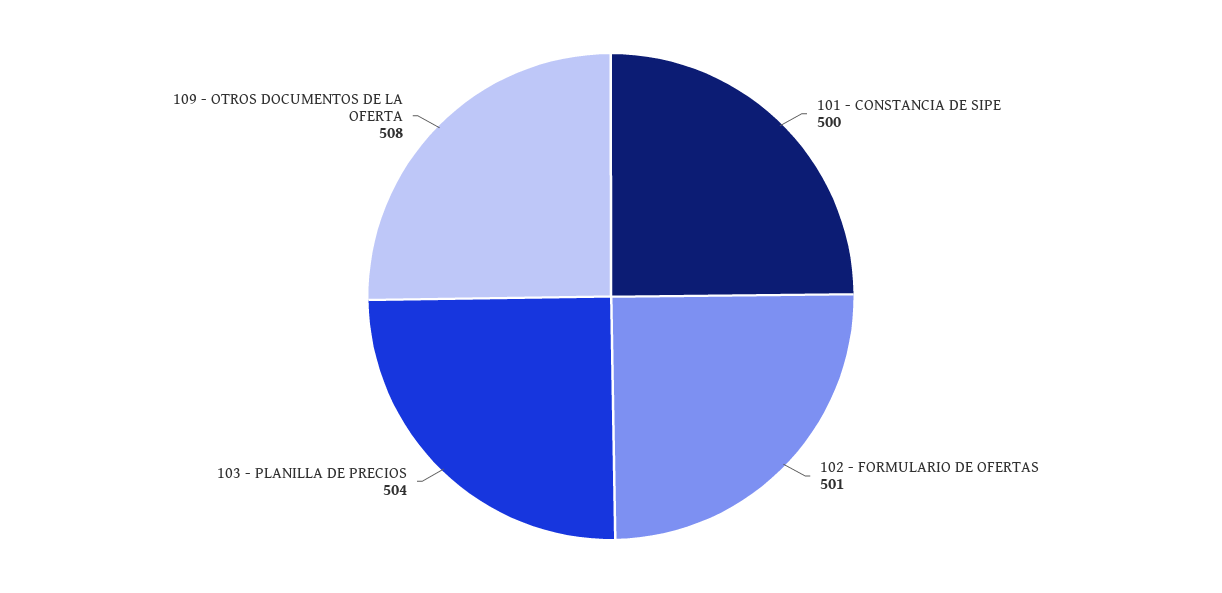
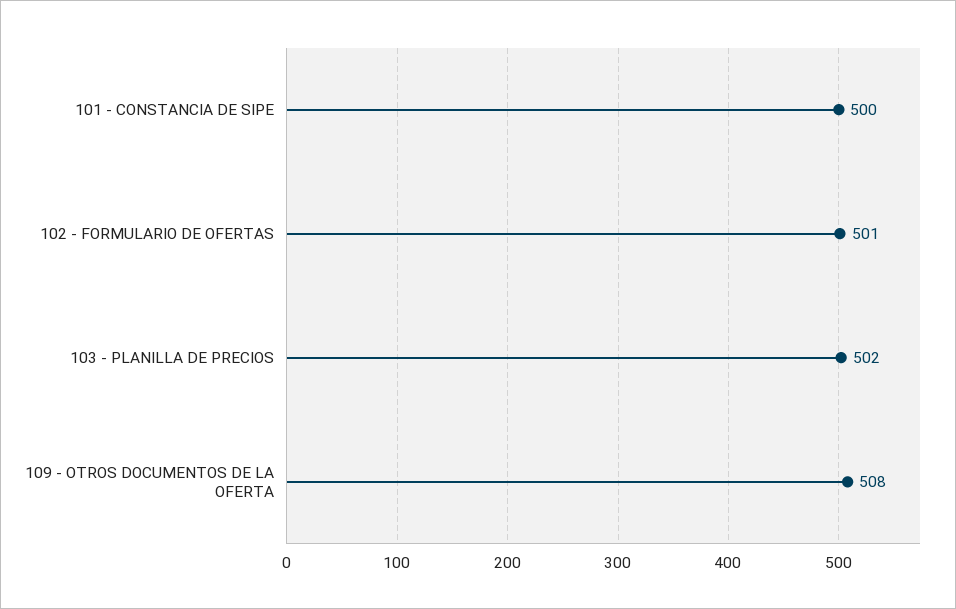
103 - PLANILLA DE PRECIOS: 504 -> 502

